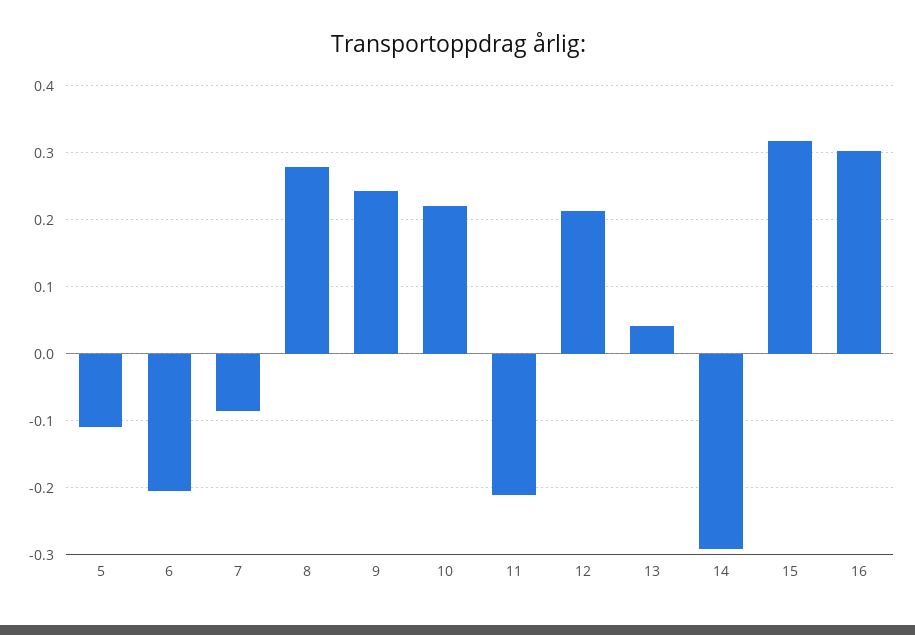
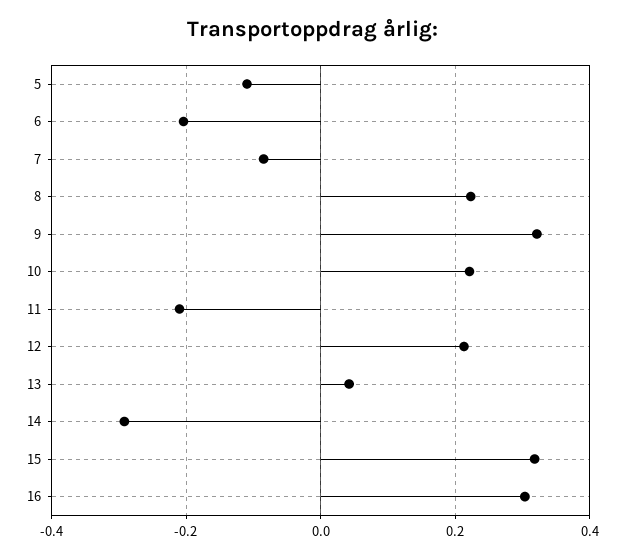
8: 0.28 -> 0.22
9: 0.24 -> 0.32

